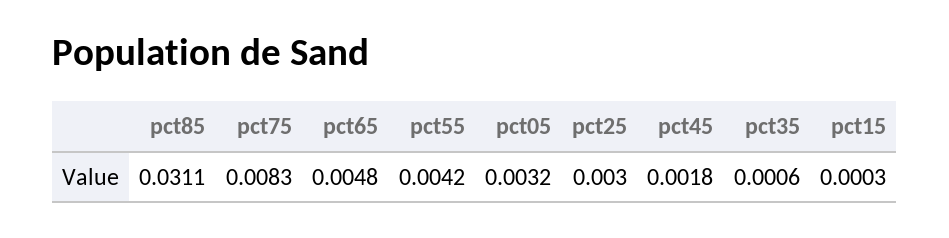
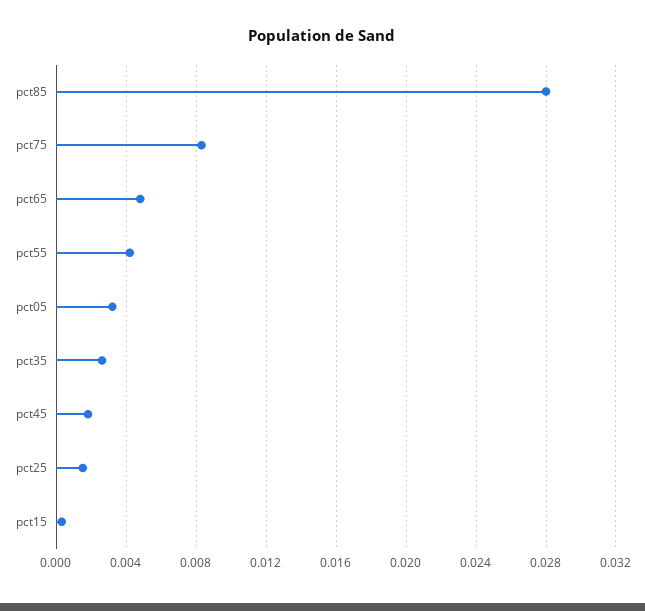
pct85: 0.0311 -> 0.028
pct25: 0.003 -> 0.0015
pct35: 0.0006 -> 0.0025

